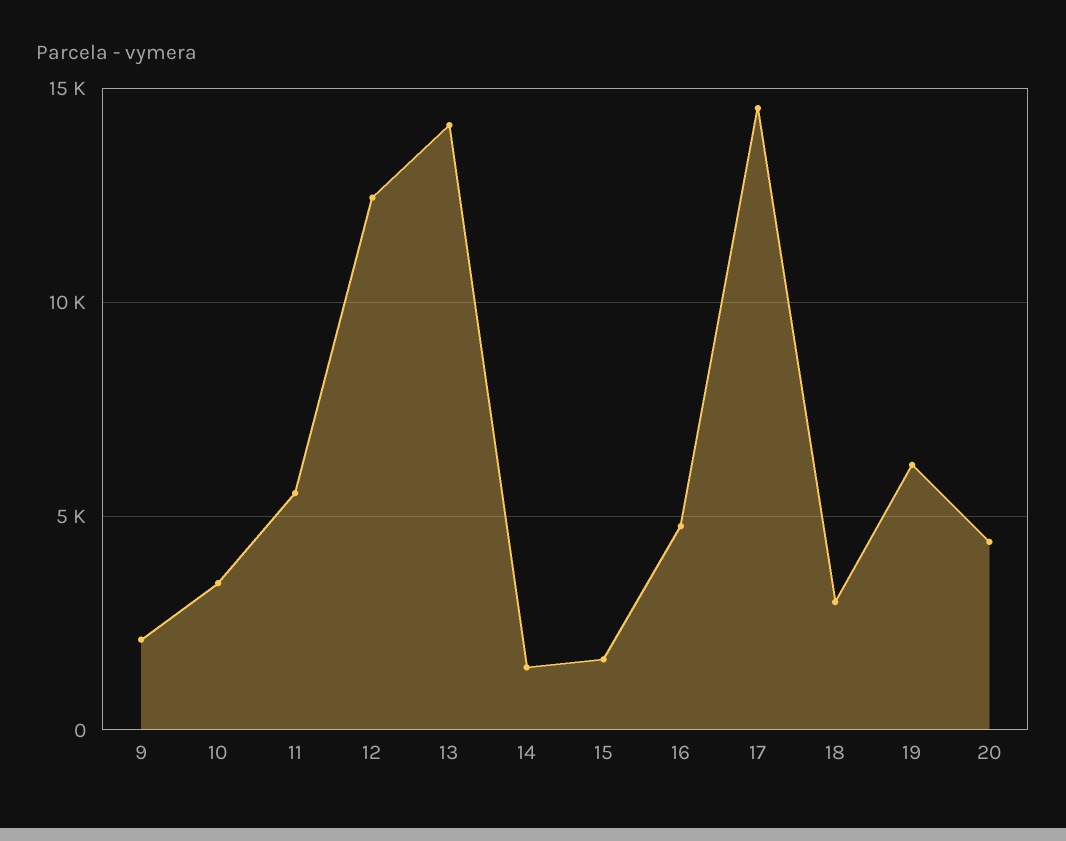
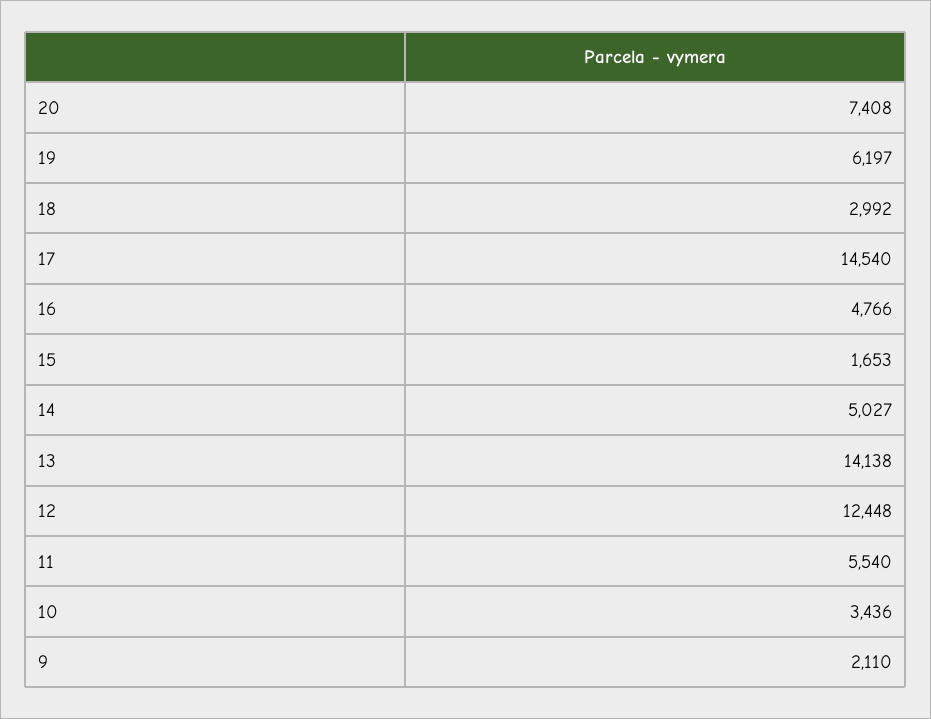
14: 1500 -> 5027
20: 4500 -> 7408

